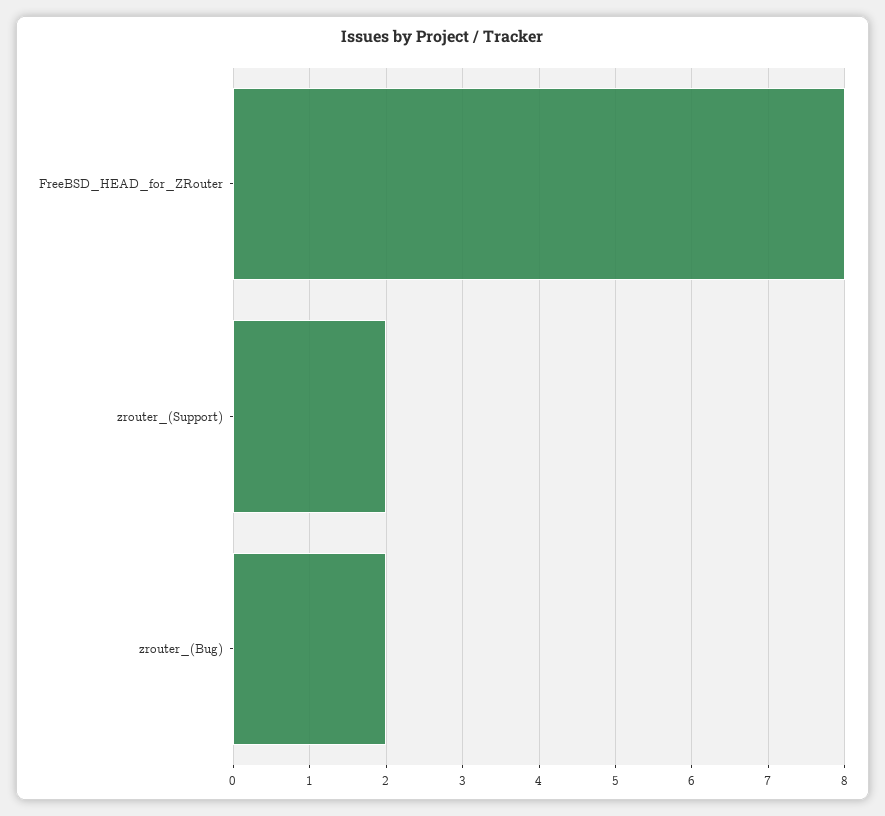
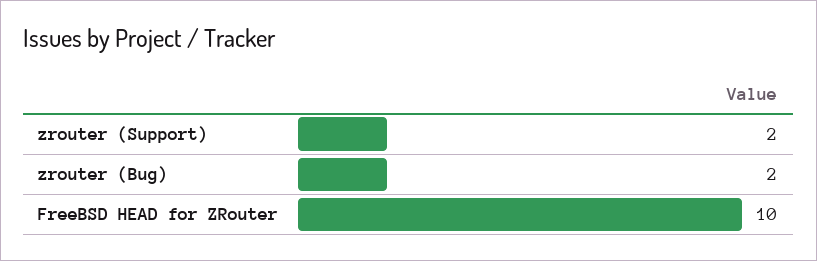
FreeBSD_HEAD_for_ZRouter: 8 -> 10

